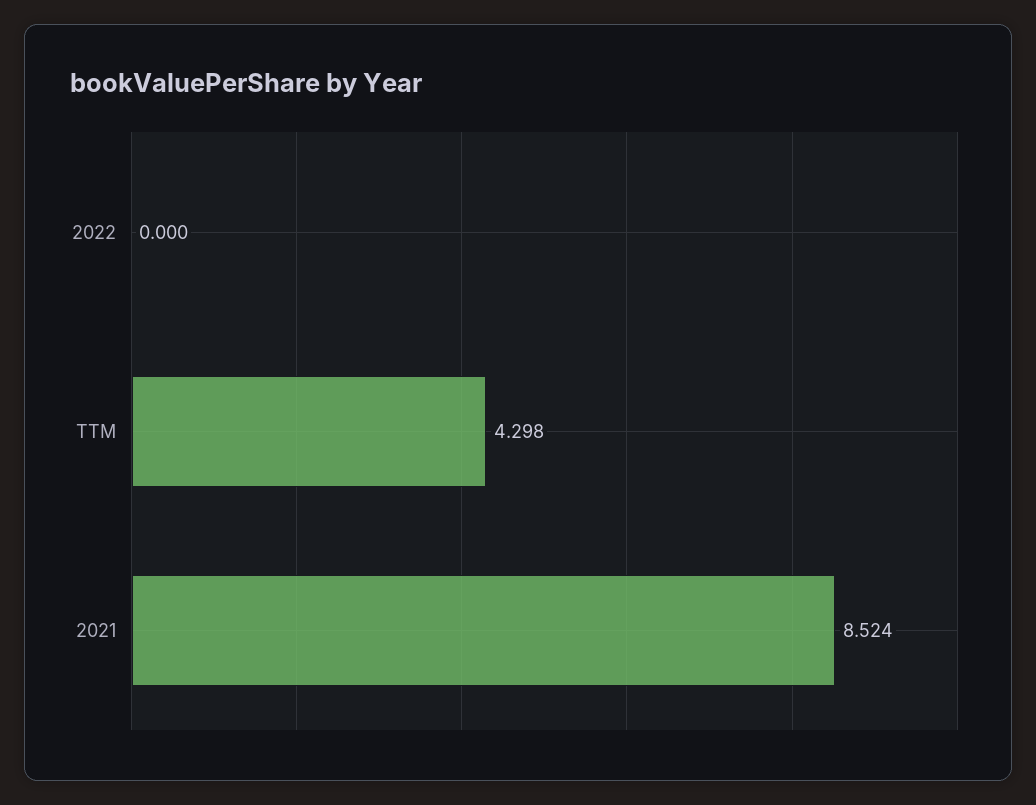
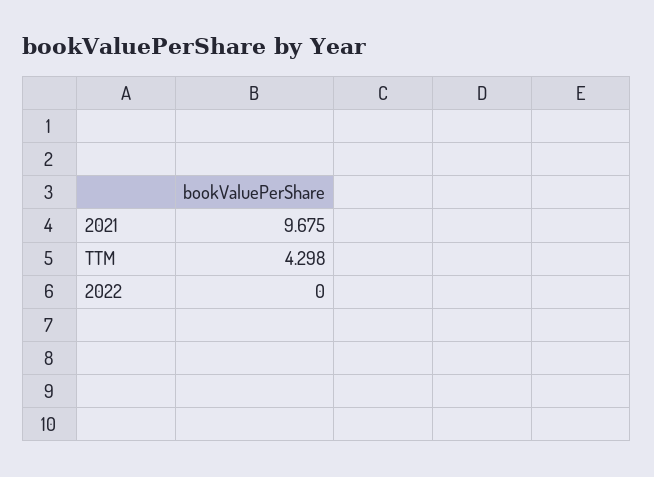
2021: 8.524 -> 9.675

